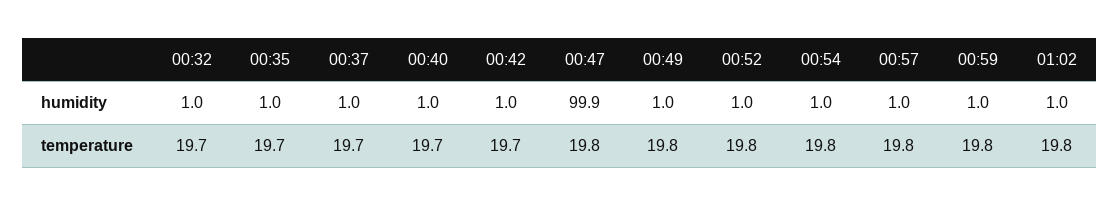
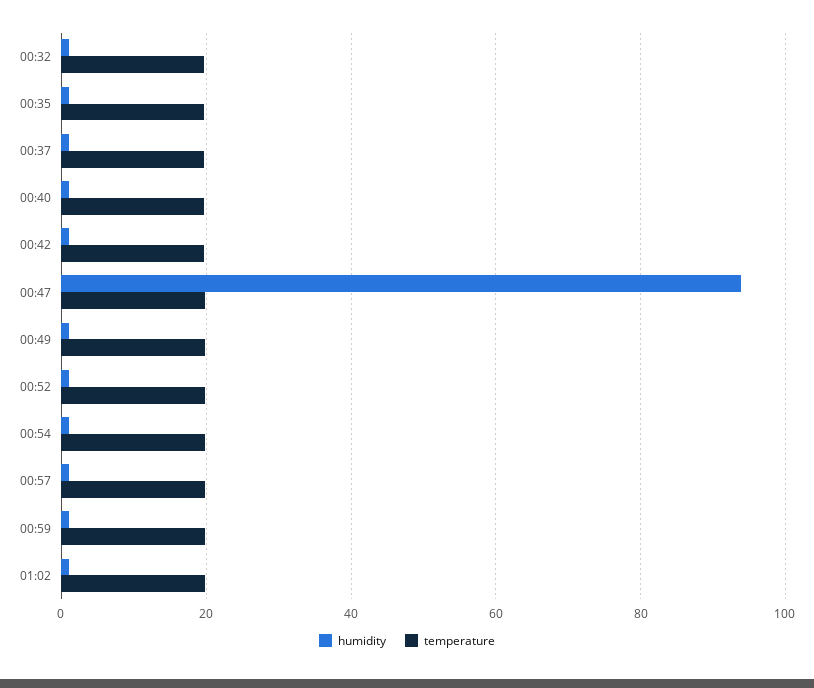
humidity, 00:47: 99.9 -> 94

